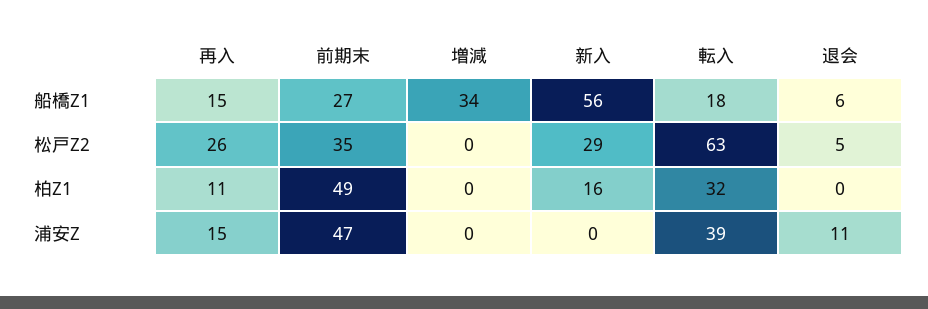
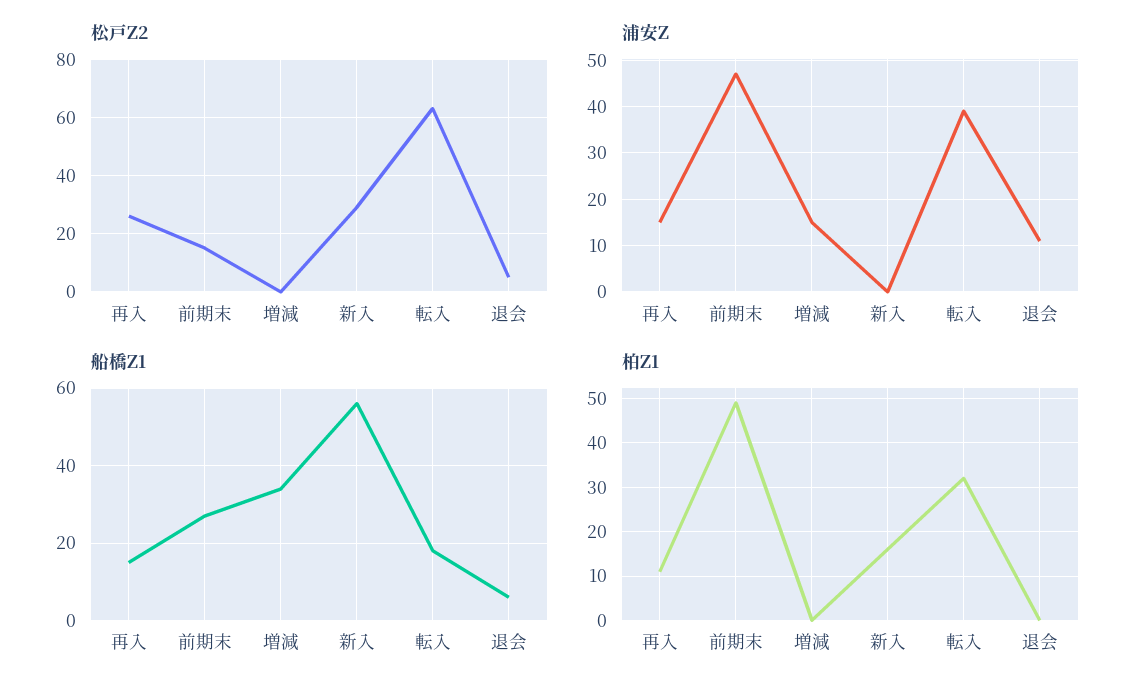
松戸Z2, 前期末: 35 -> 15
浦安Z, 増減: 0 -> 15

